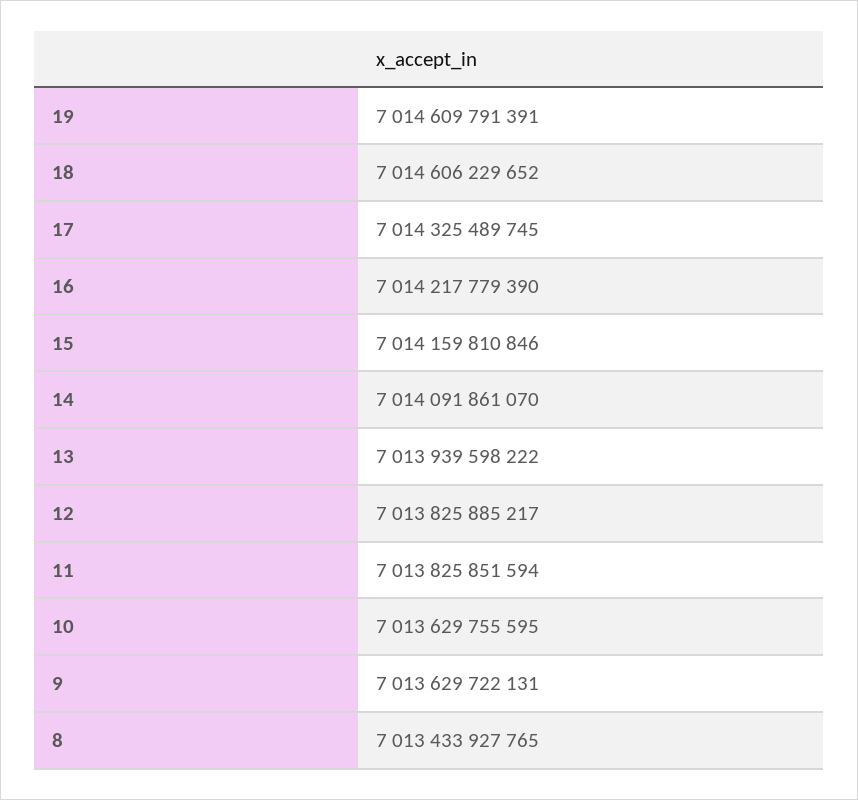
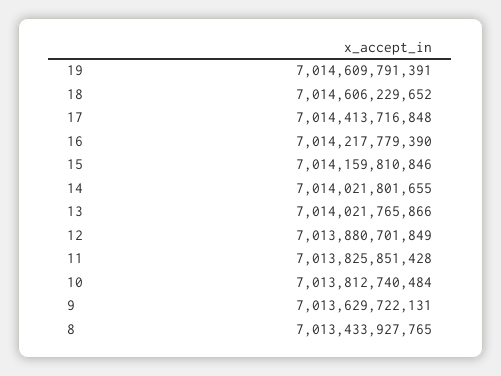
17: 7014325489745 -> 7014413716848
14: 7014091861070 -> 7014021801655
13: 7013939598222 -> 7014021765866
12: 7013825885217 -> 7013880701849
11: 7013825851594 -> 7013825851428
10: 7013629755595 -> 7013812740484

